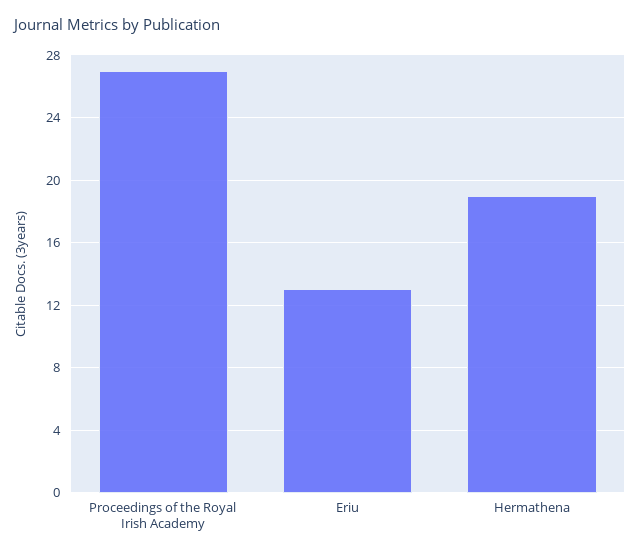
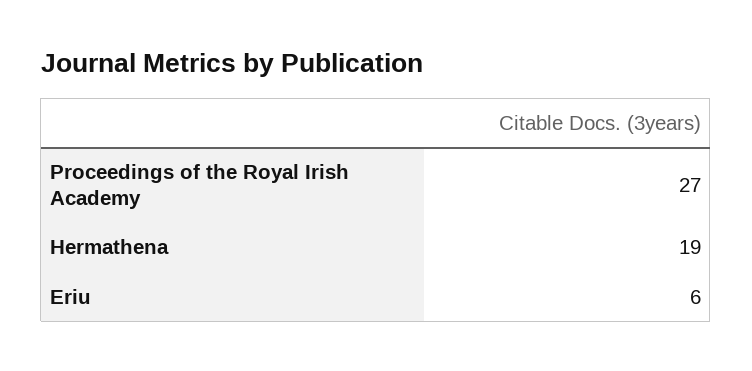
Eriu: 13 -> 6

